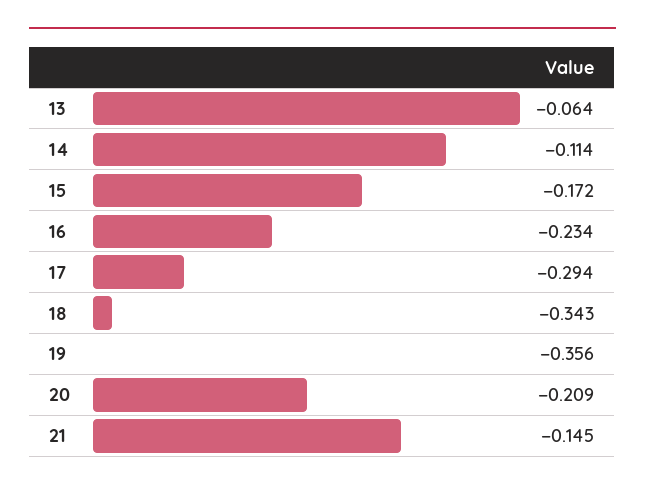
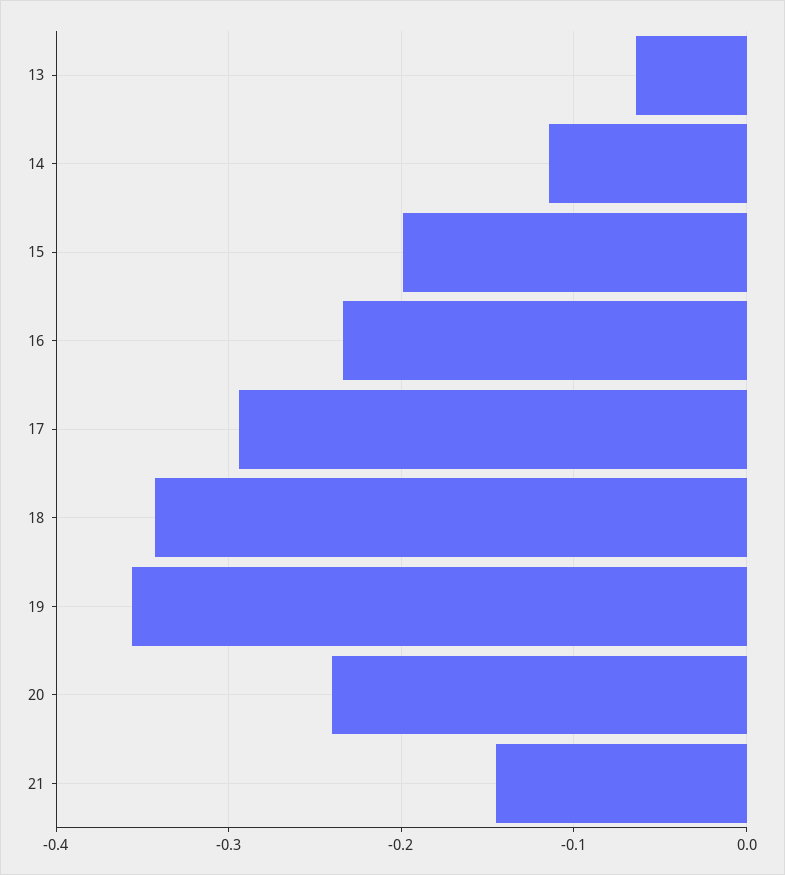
15: -0.172 -> -0.2
20: -0.209 -> -0.24

